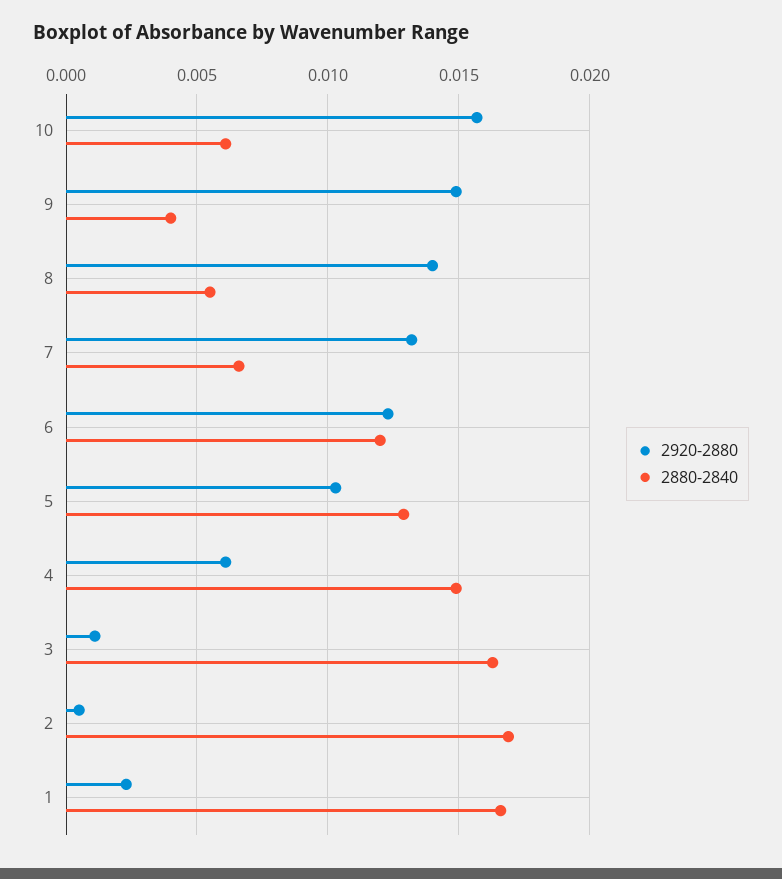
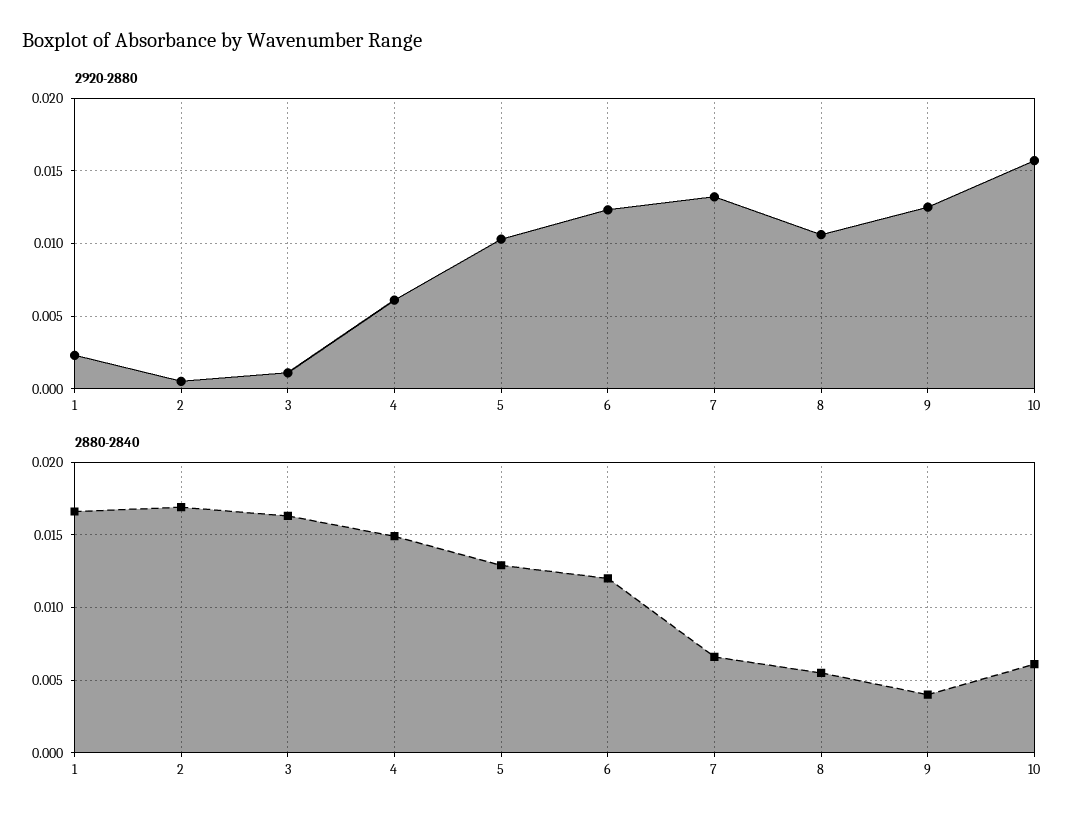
2920-2880, 9: 0.015 -> 0.0125
2920-2880, 8: 0.014 -> 0.0105

